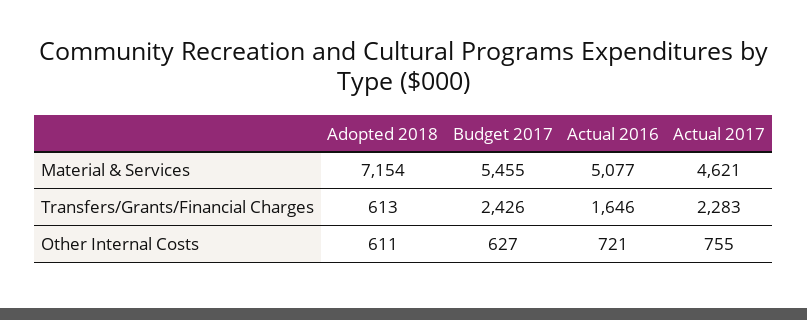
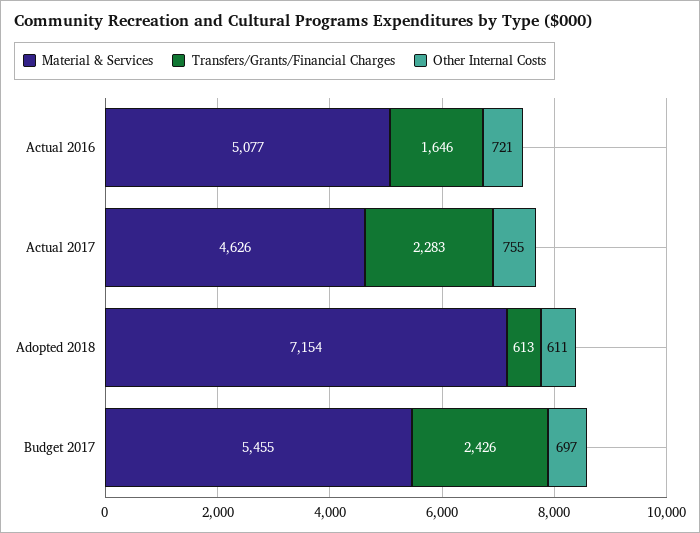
Material & Services, Actual 2017: 4621 -> 4626
Other Internal Costs, Budget 2017: 627 -> 697

